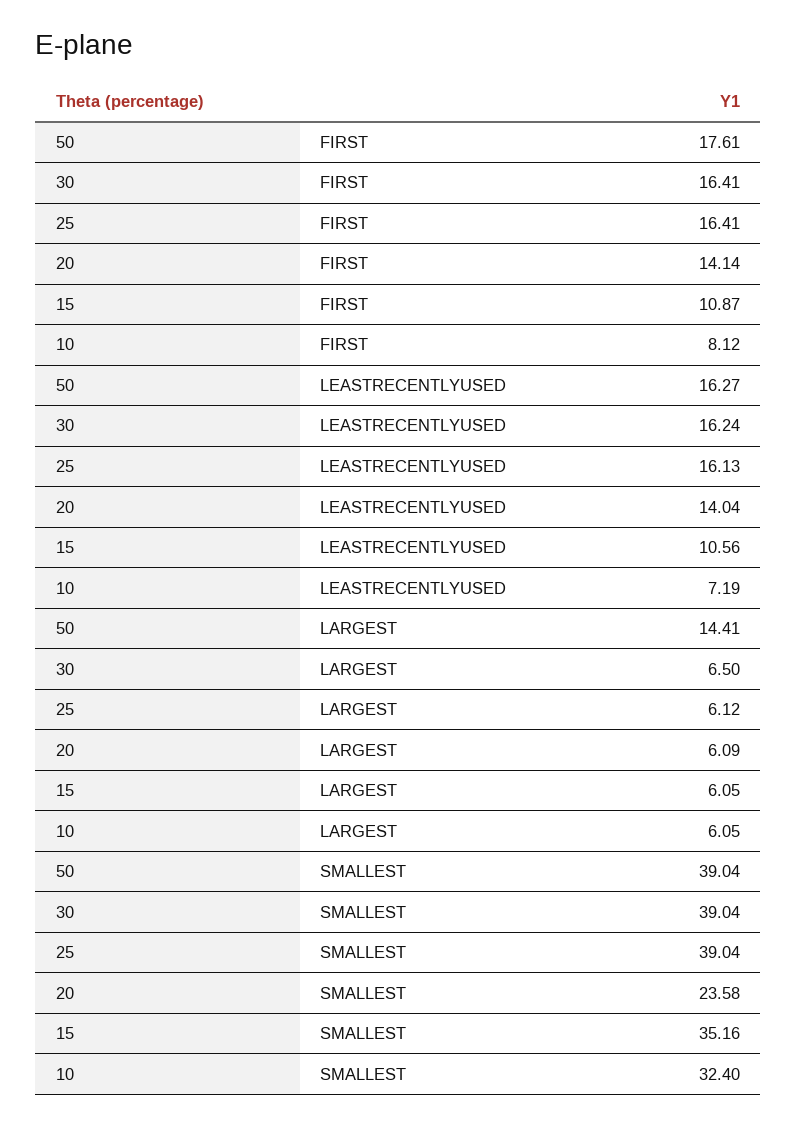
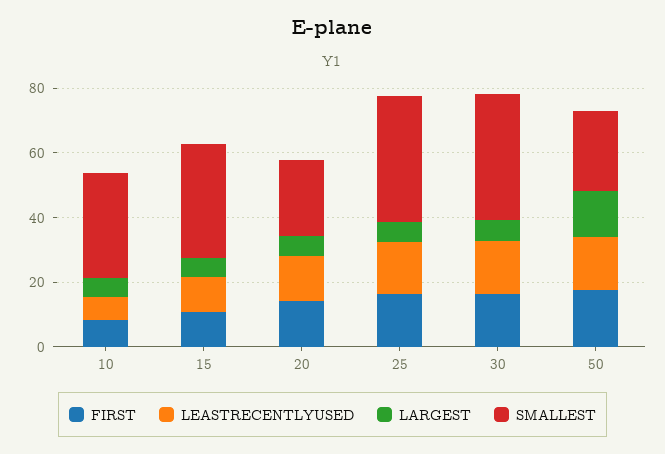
SMALLEST, 50: 39.04 -> 25

